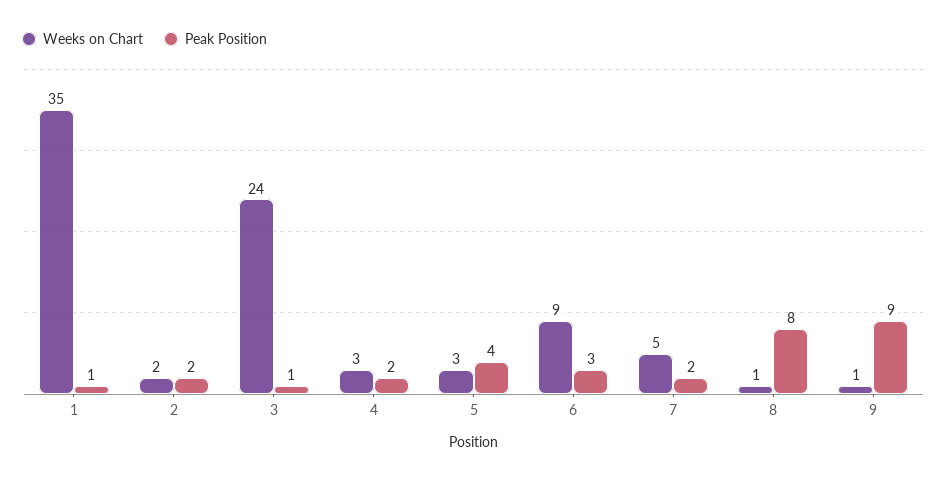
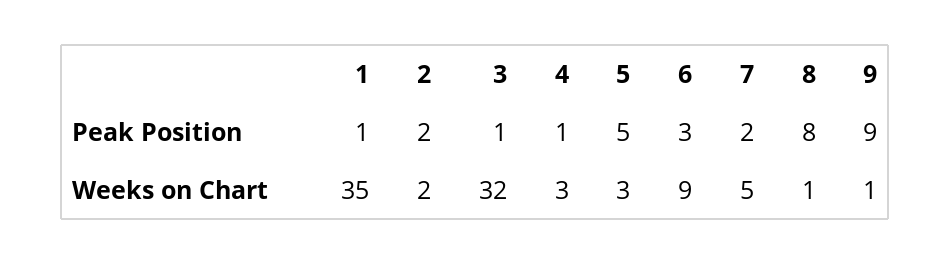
Weeks on Chart, 3: 24 -> 32
Peak Position, 4: 2 -> 1
Peak Position, 5: 4 -> 5

